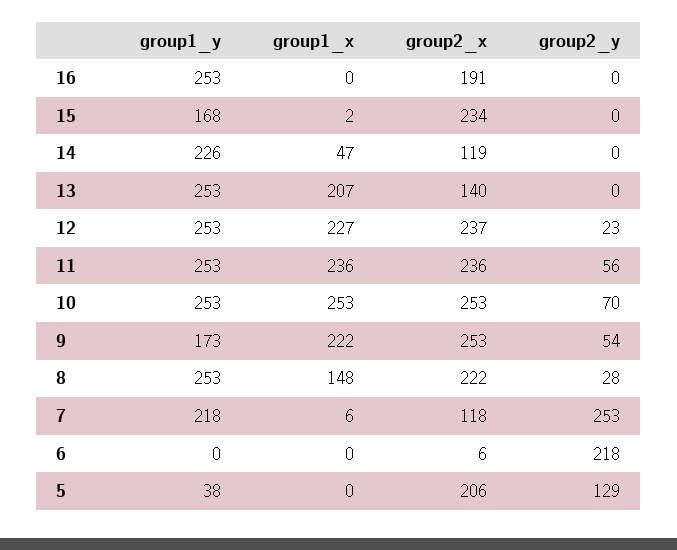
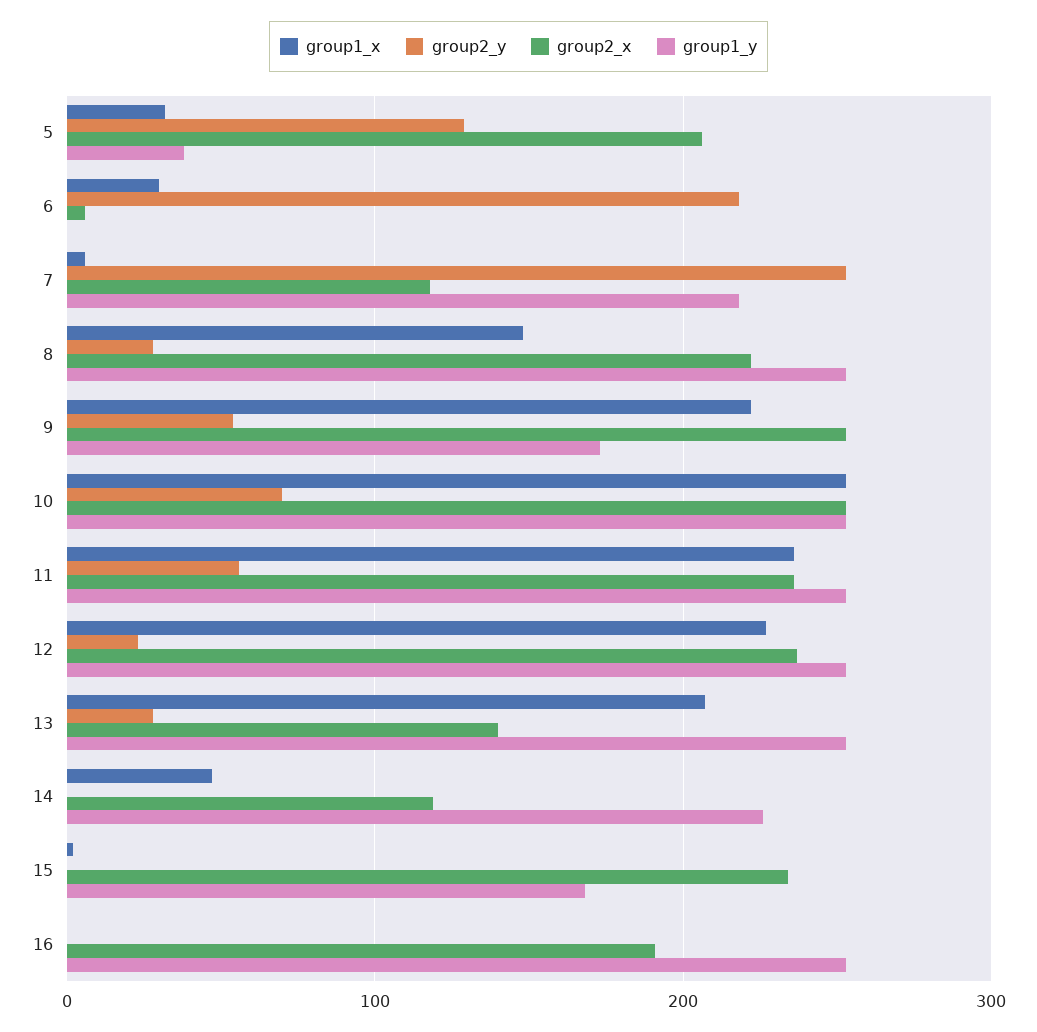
group2_y, 13: 0 -> 30
group1_x, 6: 0 -> 30
group1_x, 5: 0 -> 30

